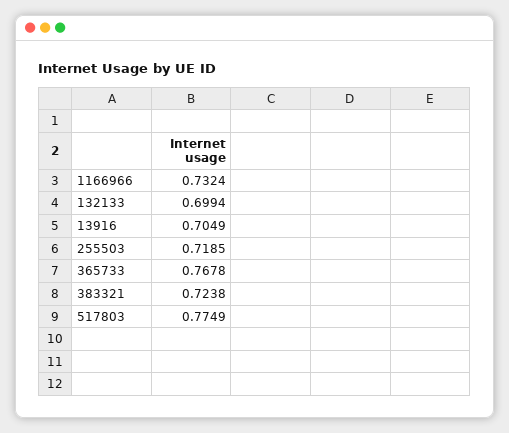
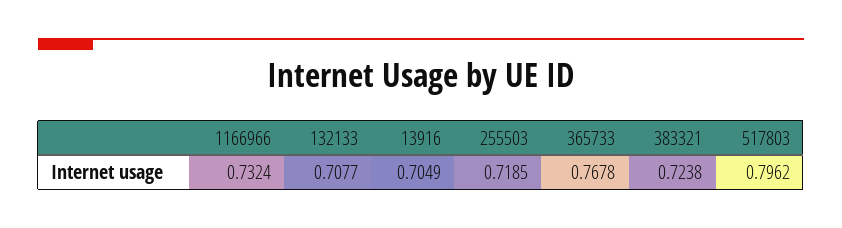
132133: 0.6994 -> 0.7077
517803: 0.7749 -> 0.7962

